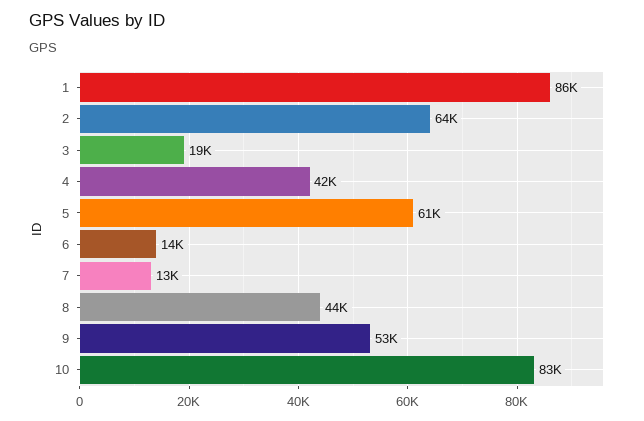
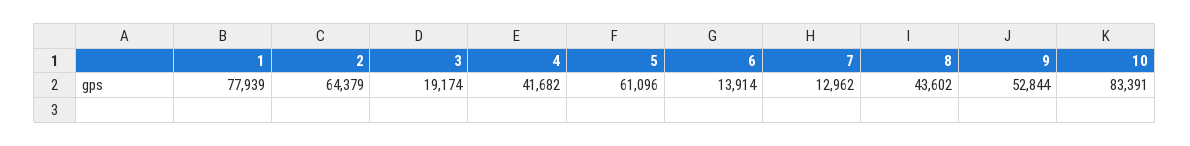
1: 86000 -> 77939

